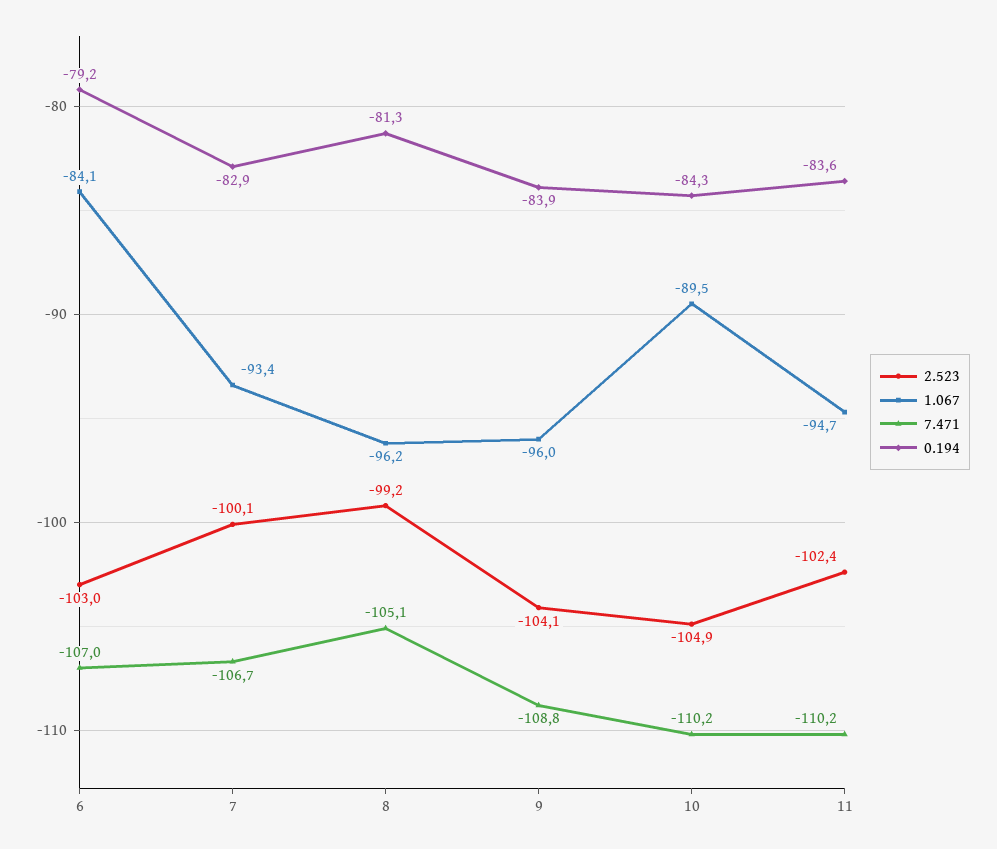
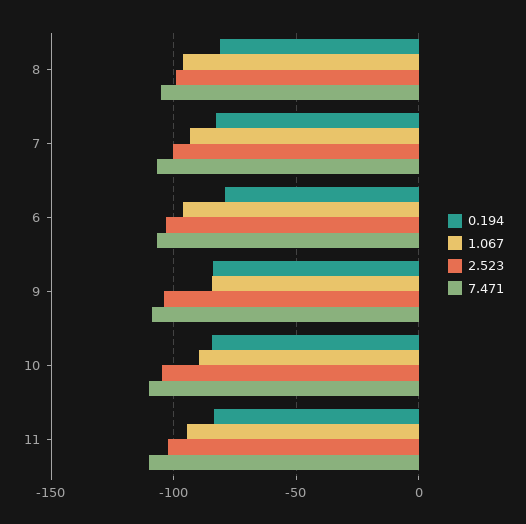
1.067, 6: -84.1 -> -95
1.067, 9: -96 -> -85

